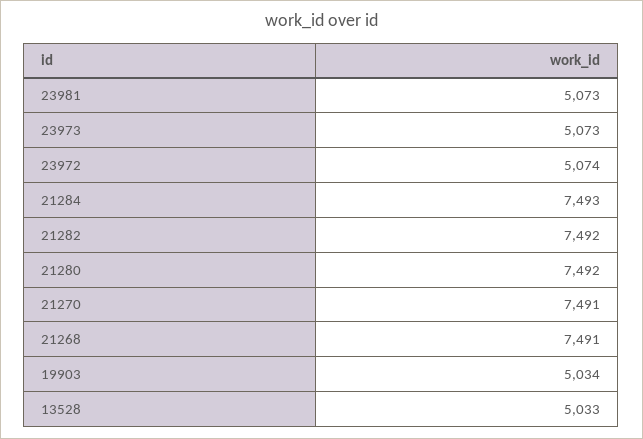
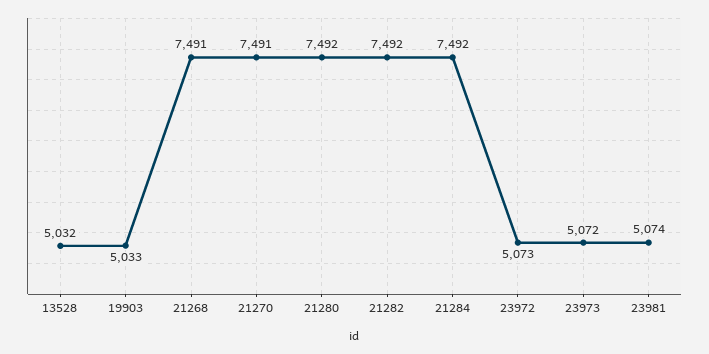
23981: 5073 -> 5074
23973: 5073 -> 5072
23972: 5074 -> 5073
21284: 7493 -> 7492
19903: 5034 -> 5033
13528: 5033 -> 5032

